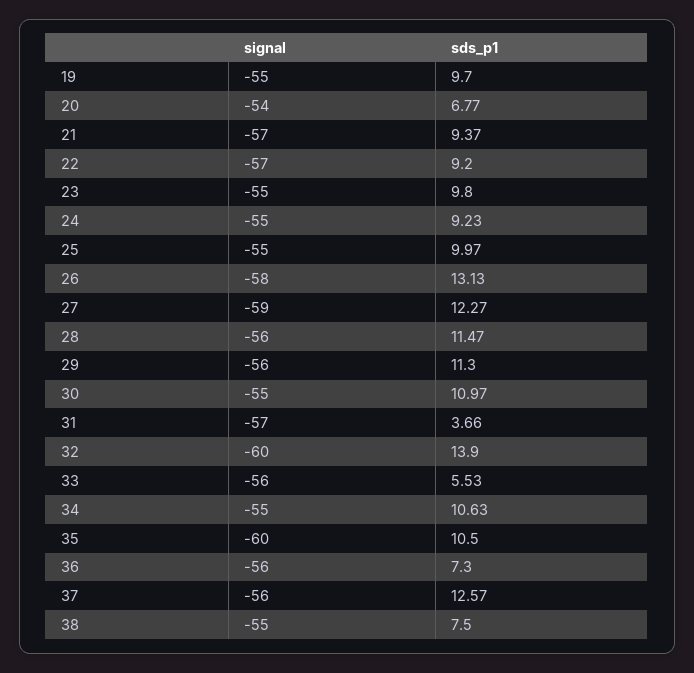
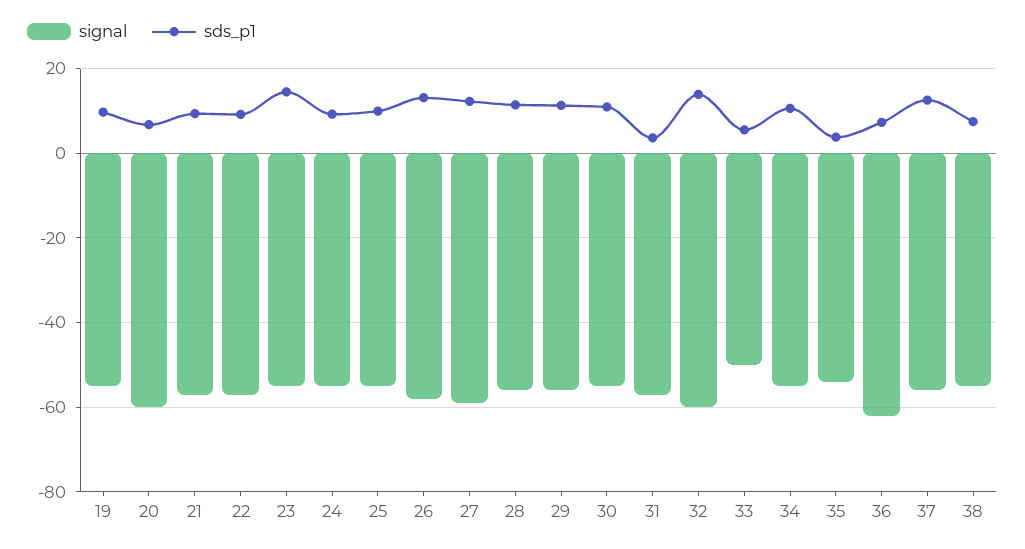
signal, 20: -54 -> -60
sds_p1, 23: 9.8 -> 14
signal, 33: -56 -> -50
signal, 35: -60 -> -54
sds_p1, 35: 10.5 -> 4
signal, 36: -56 -> -62

